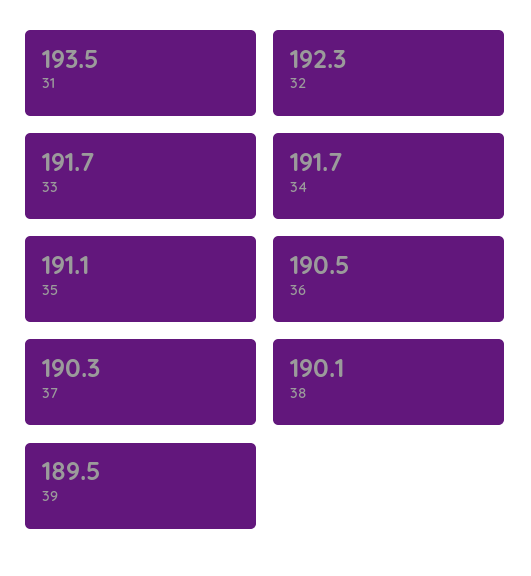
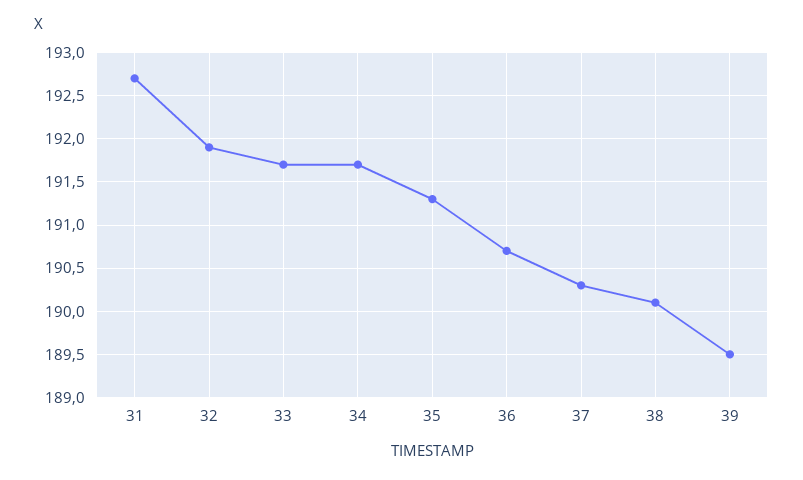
31: 193.5 -> 192.7
32: 192.3 -> 191.9
35: 191.1 -> 191.3
36: 190.5 -> 190.7

